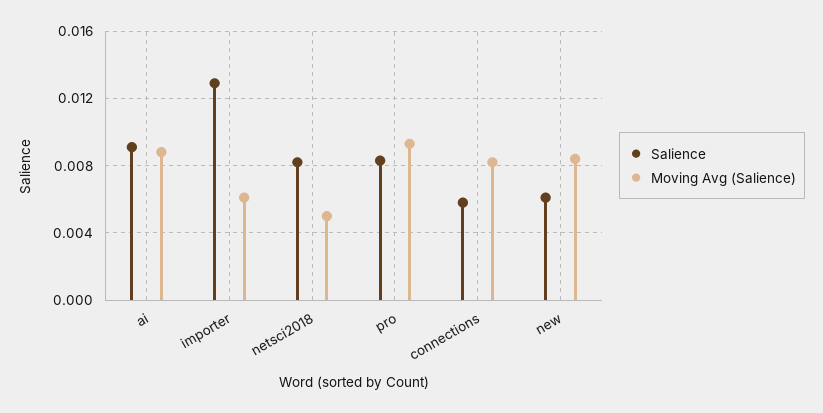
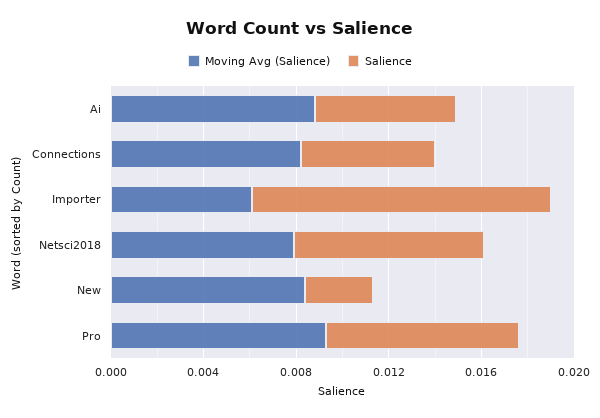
Salience, ai: 0.009 -> 0.006
Moving Avg (Salience), netsci2018: 0.005 -> 0.008
Salience, new: 0.006 -> 0.003

